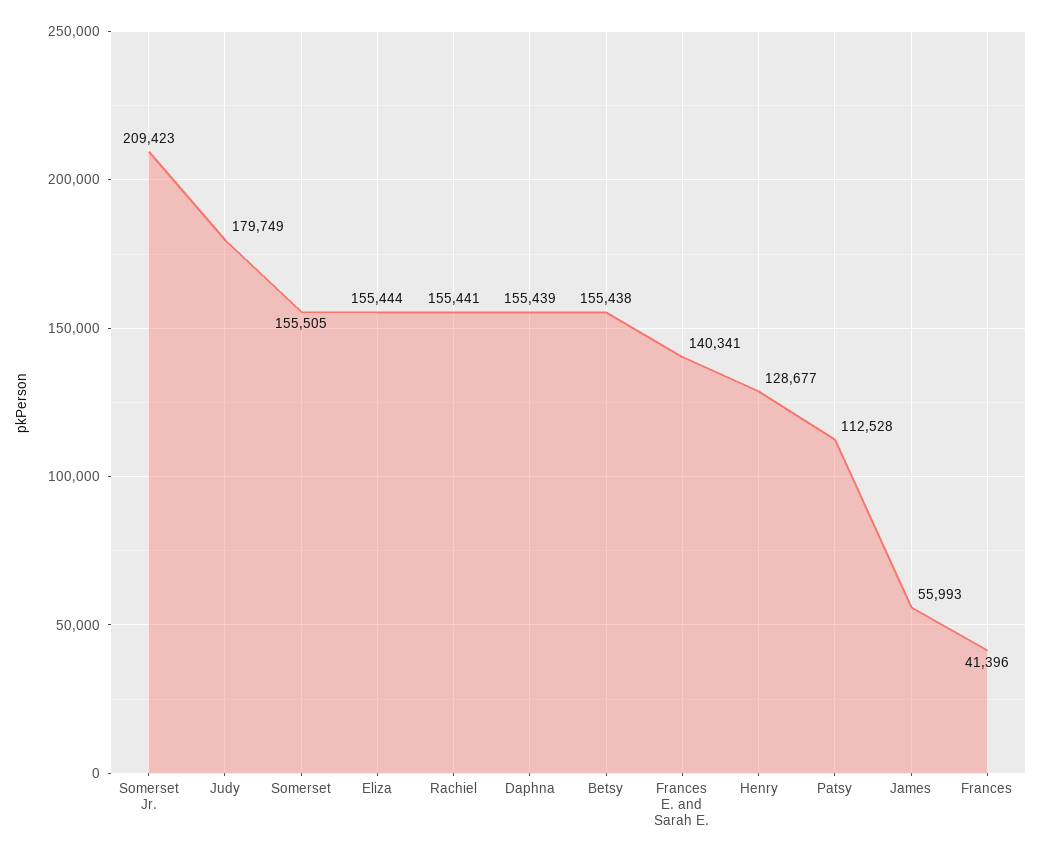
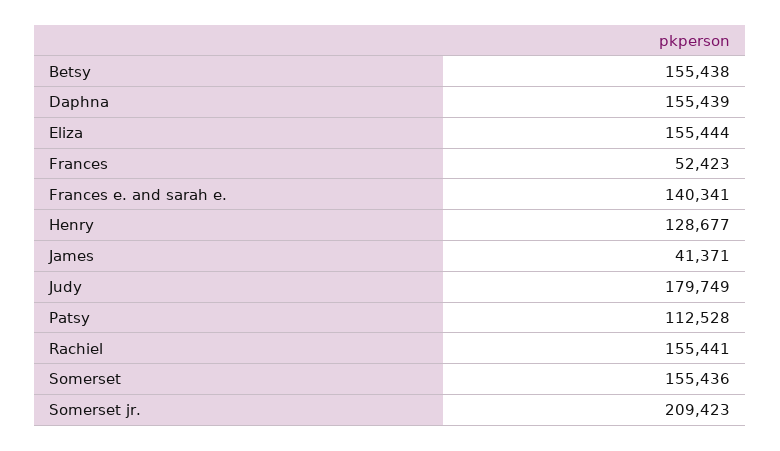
Somerset: 155505 -> 155436
James: 55993 -> 41371
Frances: 41396 -> 52423

